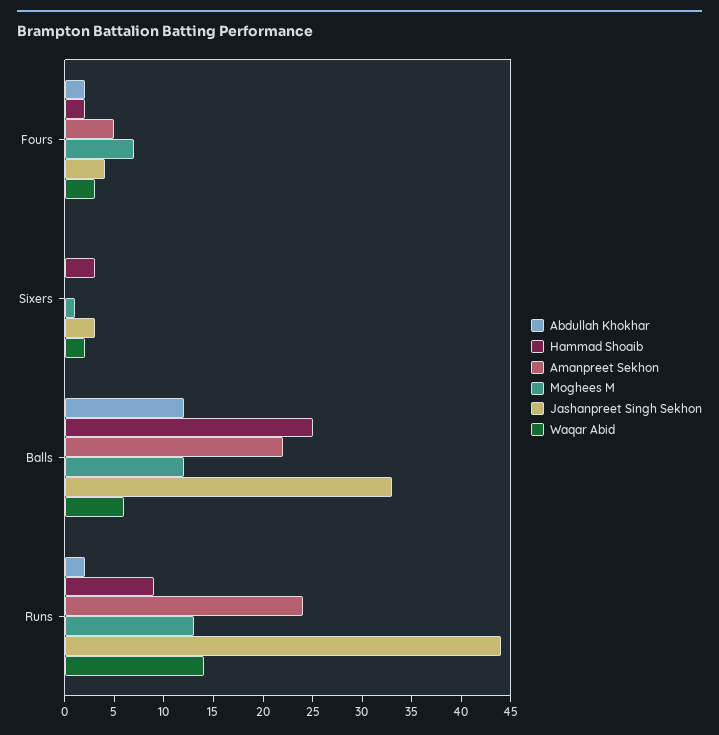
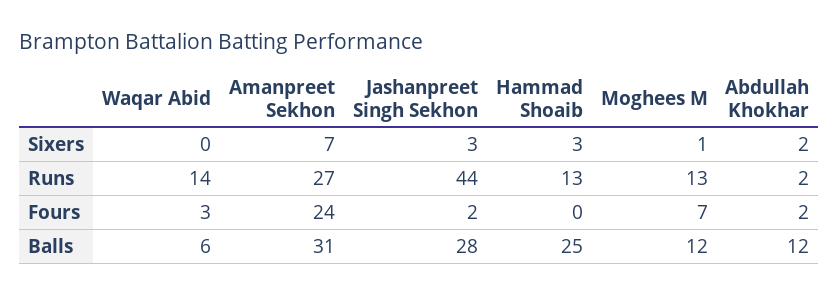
Hammad Shoaib, Fours: 2 -> 0
Amanpreet Sekhon, Fours: 5 -> 24
Jashanpreet Singh Sekhon, Fours: 4 -> 2
Abdullah Khokhar, Sixers: 0 -> 2
Amanpreet Sekhon, Sixers: 0 -> 7
Waqar Abid, Sixers: 2 -> 0
Amanpreet Sekhon, Balls: 22 -> 31
Jashanpreet Singh Sekhon, Balls: 33 -> 28
Hammad Shoaib, Runs: 9 -> 13
Amanpreet Sekhon, Runs: 24 -> 27

